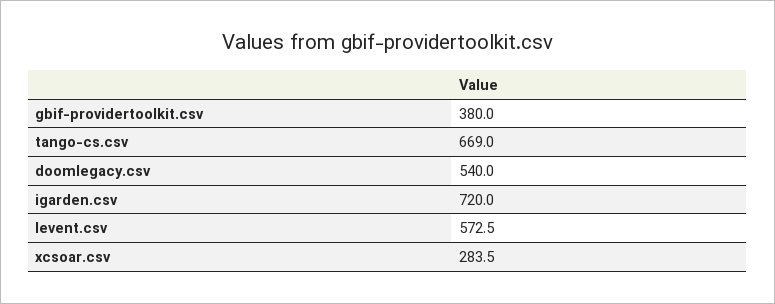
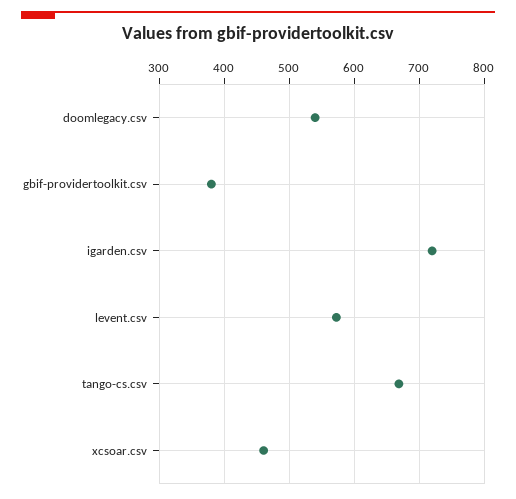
xcsoar.csv: 283.5 -> 460

